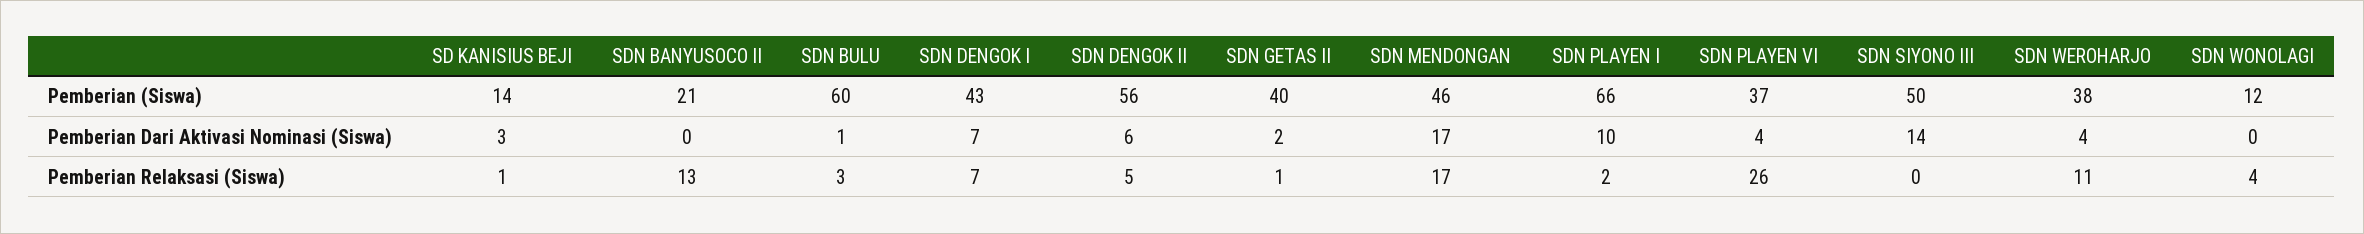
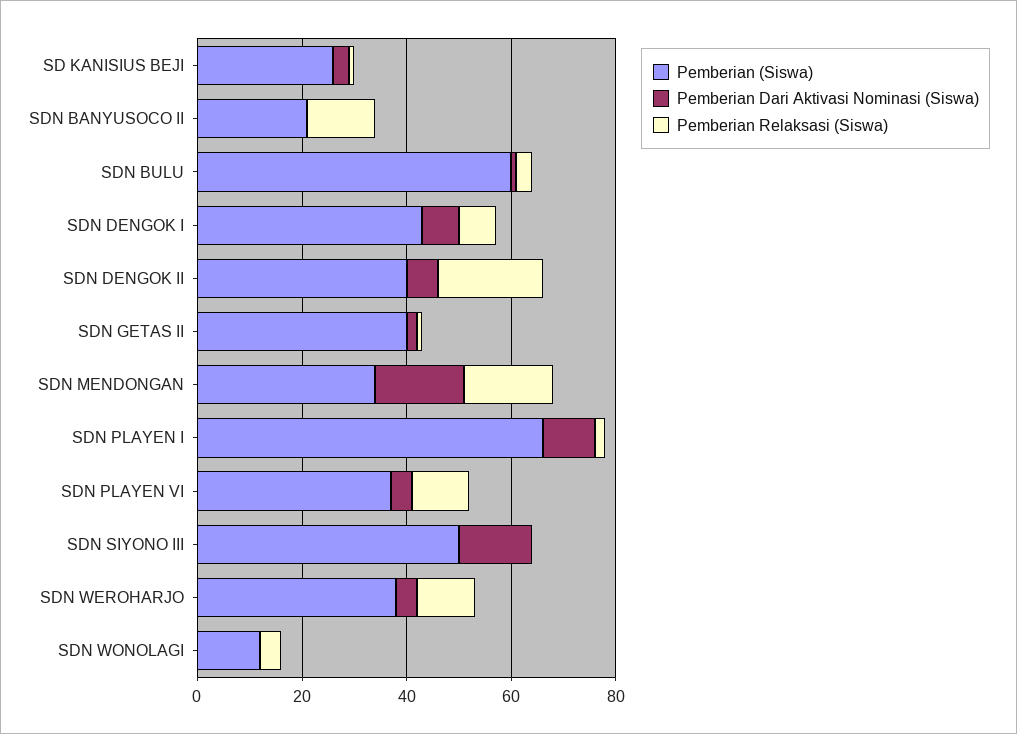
Pemberian (Siswa), SD KANISIUS BEJI: 14 -> 25
Pemberian (Siswa), SDN DENGOK II: 56 -> 40
Pemberian (Siswa), SDN MENDONGAN: 46 -> 35
Pemberian Relaksasi (Siswa), SDN DENGOK II: 5 -> 20
Pemberian Relaksasi (Siswa), SDN PLAYEN VI: 26 -> 10

